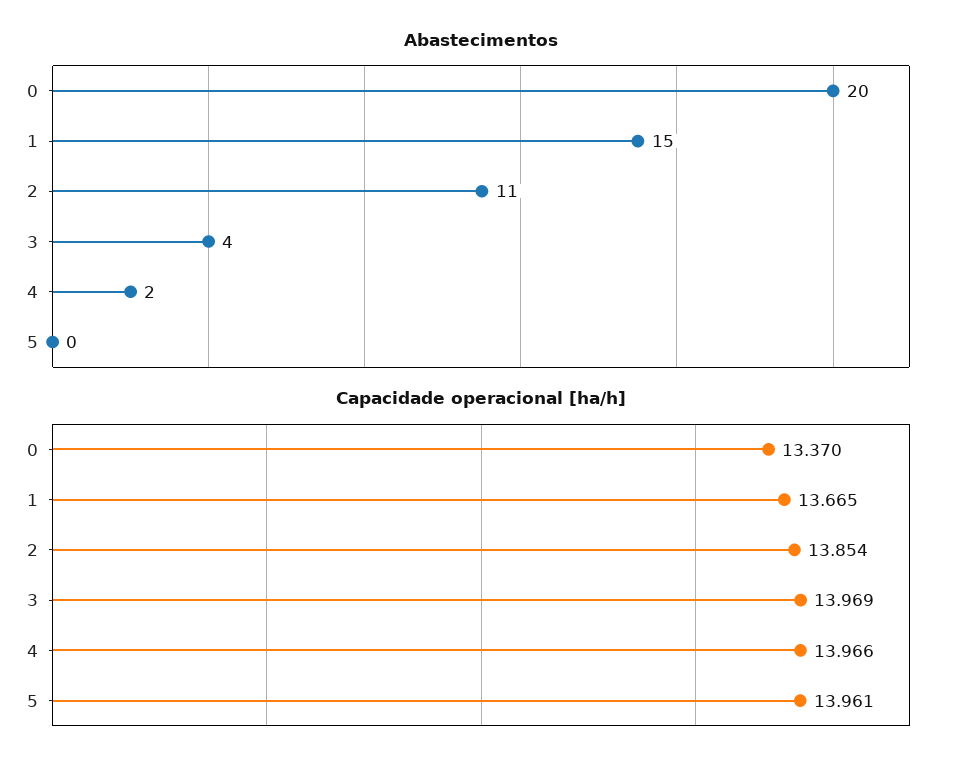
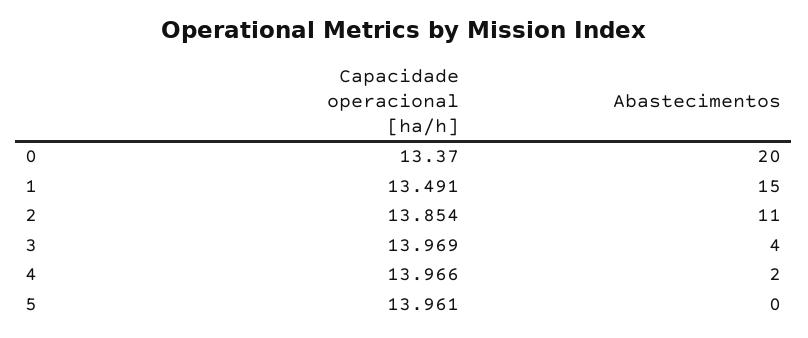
Capacidade operacional [ha/h], 1: 13.665 -> 13.491

